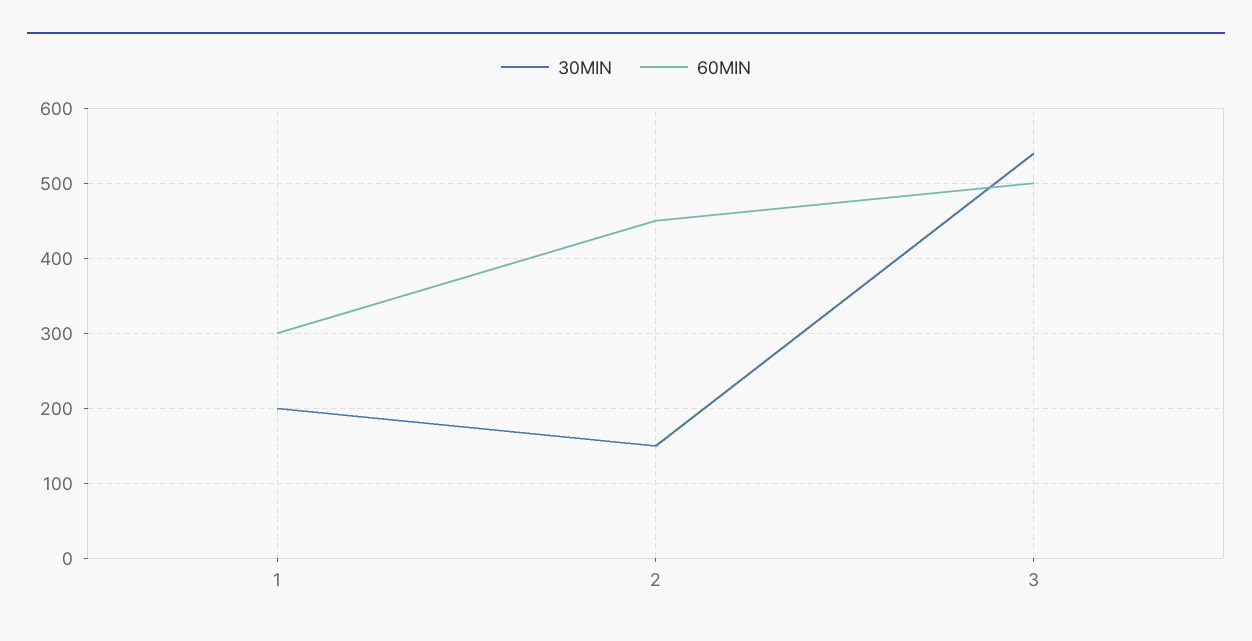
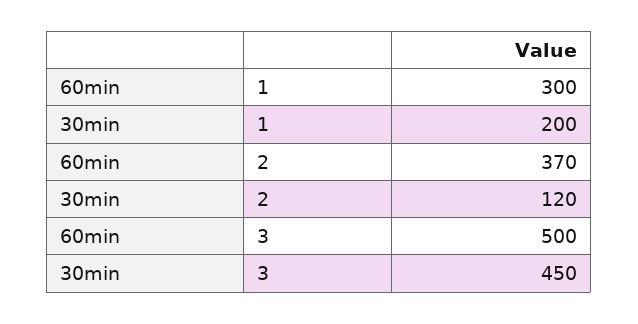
30MIN, 2: 150 -> 120
60MIN, 2: 450 -> 370
30MIN, 3: 540 -> 450

